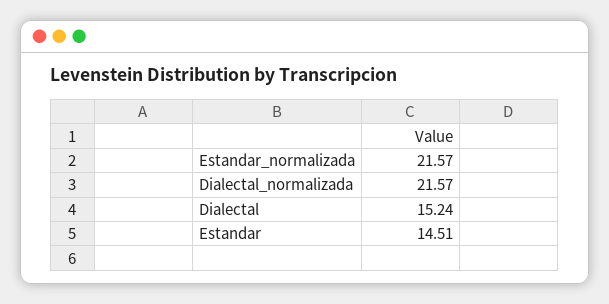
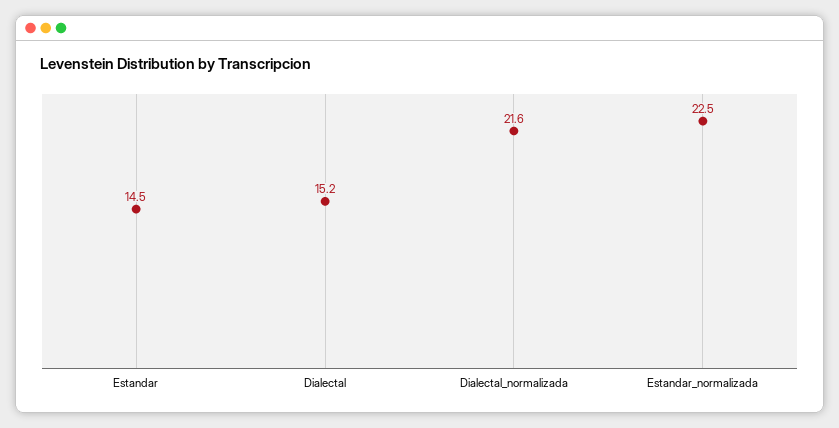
Estandar_normalizada: 21.57 -> 22.5

